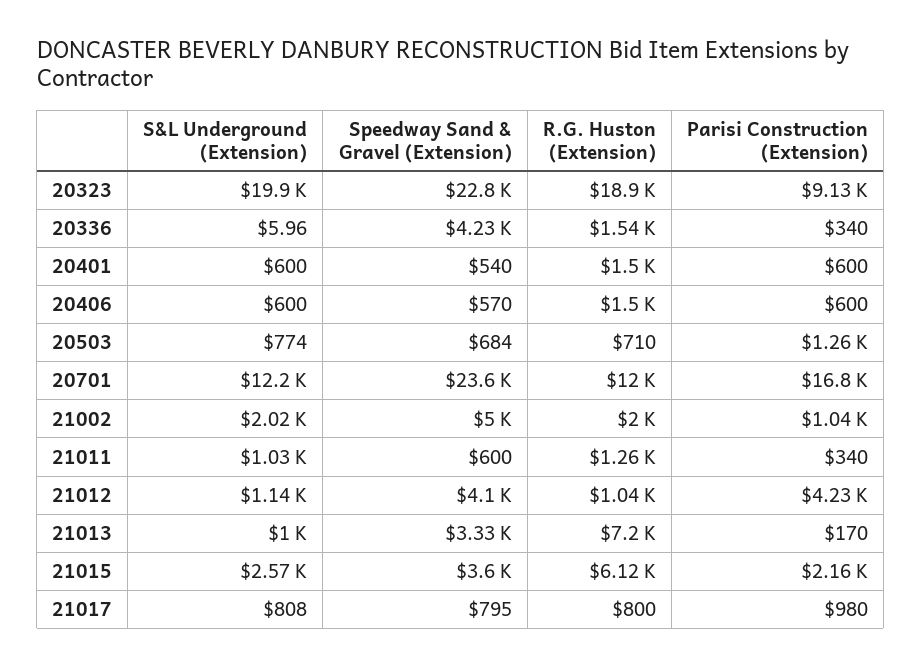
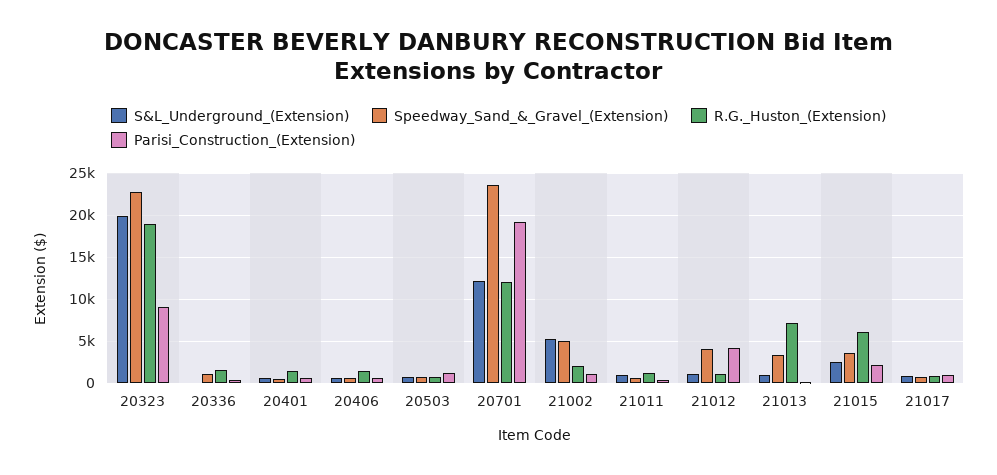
Speedway Sand & Gravel (Extension), 20336: 4230 -> 1000
Parisi Construction (Extension), 20701: 16800 -> 19000
S&L Underground (Extension), 21002: 2020 -> 5000

